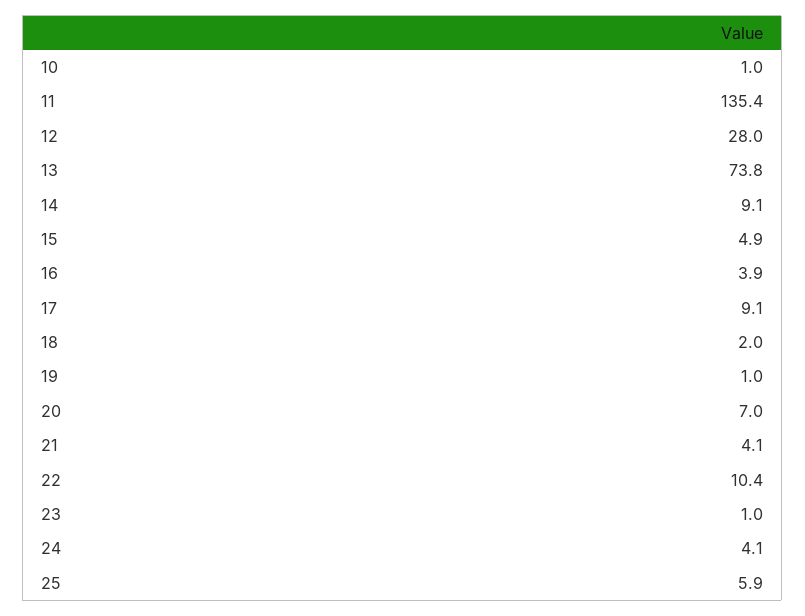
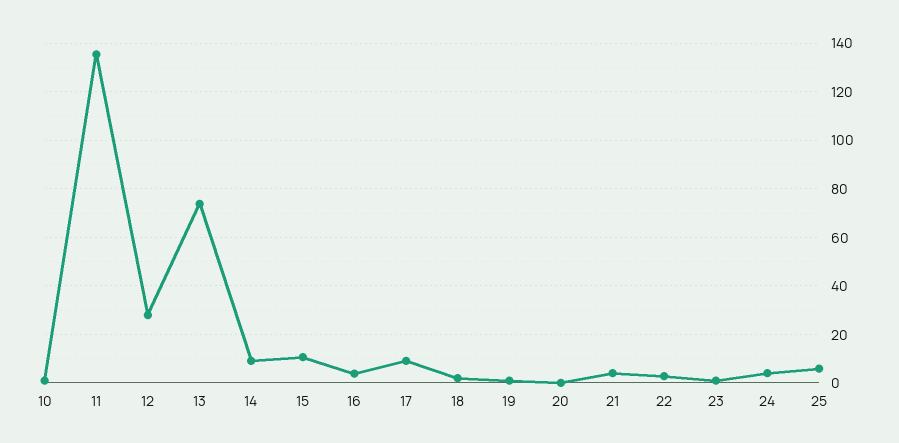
15: 4.9 -> 10
20: 7 -> 0
22: 10.4 -> 2.5

